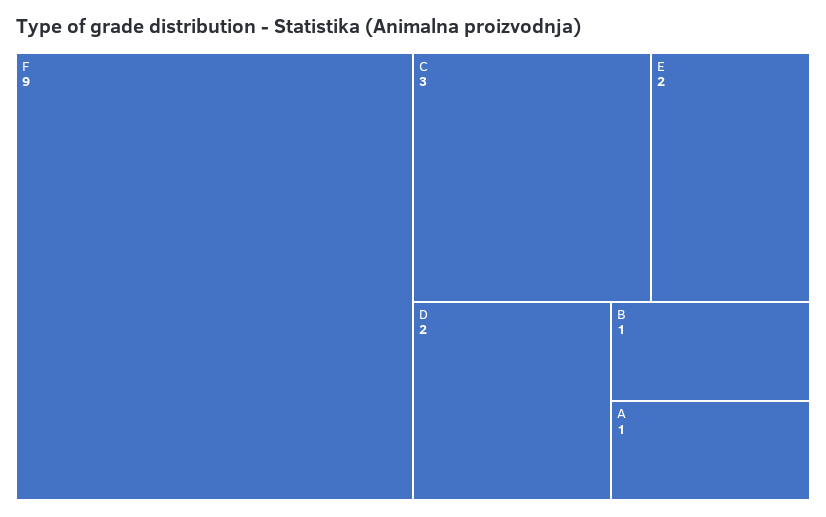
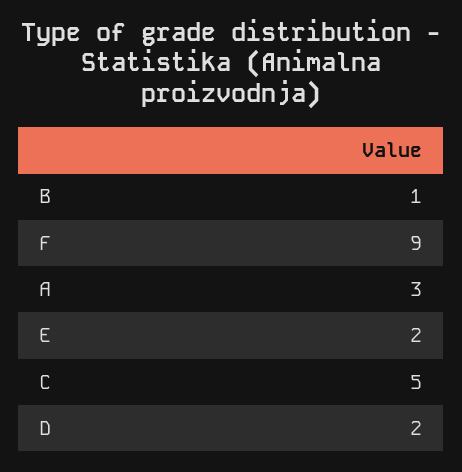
C: 3 -> 5
A: 1 -> 3

